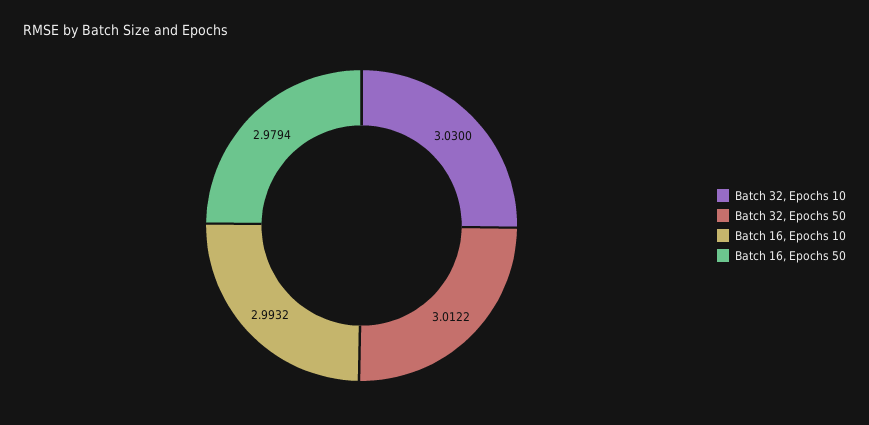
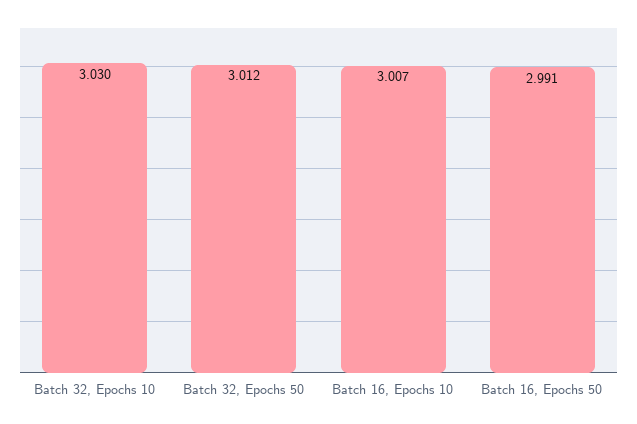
Batch 16, Epochs 10: 2.9932 -> 3.007
Batch 16, Epochs 50: 2.9794 -> 2.991

